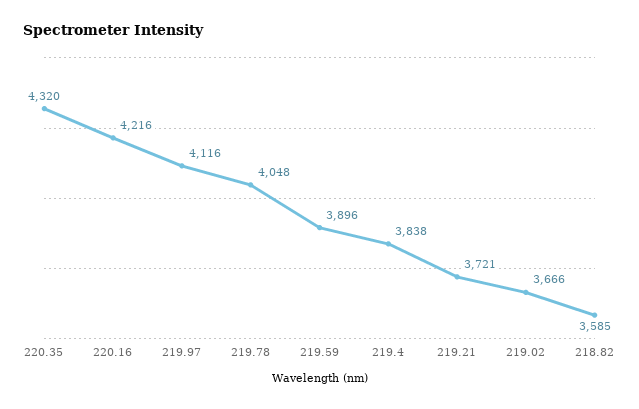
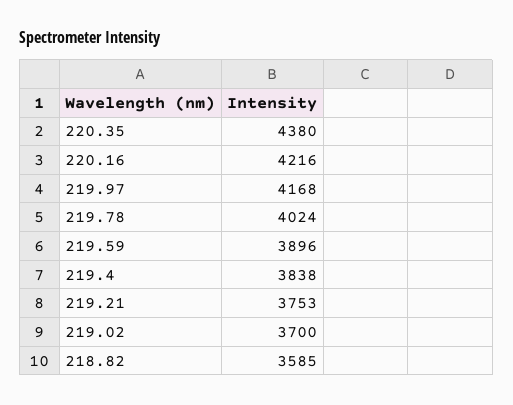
220.35: 4320 -> 4380
219.97: 4116 -> 4168
219.78: 4048 -> 4024
219.21: 3721 -> 3753
219.02: 3666 -> 3700

